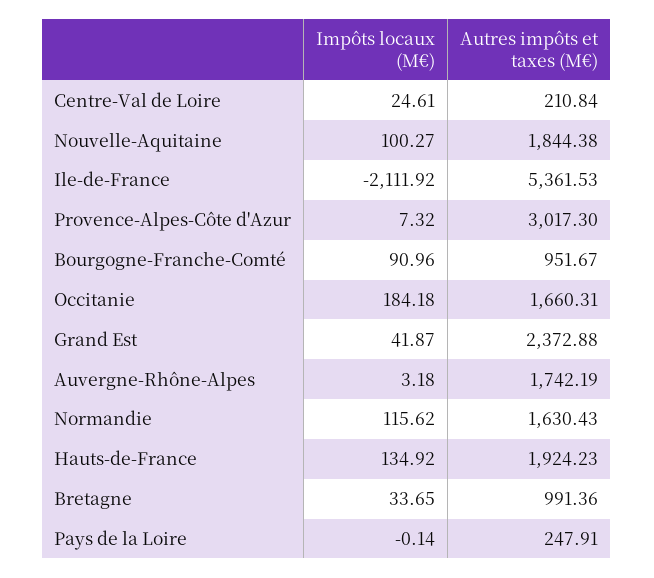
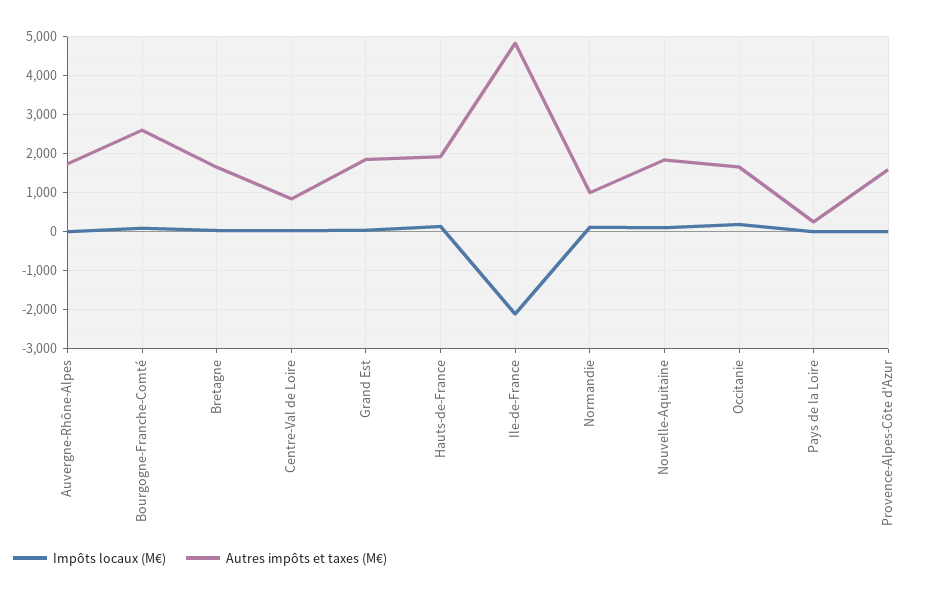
Autres impôts et taxes (M€), Centre-Val de Loire: 210.84 -> 800
Autres impôts et taxes (M€), Ile-de-France: 5361.53 -> 4800
Autres impôts et taxes (M€), Provence-Alpes-Côte d'Azur: 3017.3 -> 1600
Autres impôts et taxes (M€), Bourgogne-Franche-Comté: 951.67 -> 2600
Autres impôts et taxes (M€), Grand Est: 2372.88 -> 1800
Autres impôts et taxes (M€), Normandie: 1630.43 -> 1000
Autres impôts et taxes (M€), Bretagne: 991.36 -> 1600

